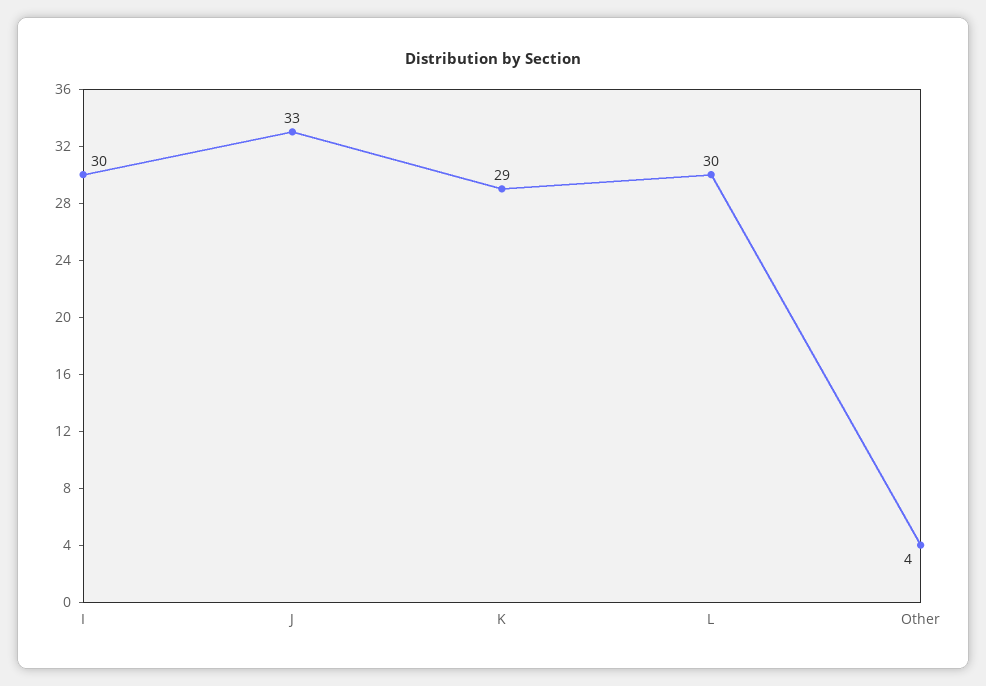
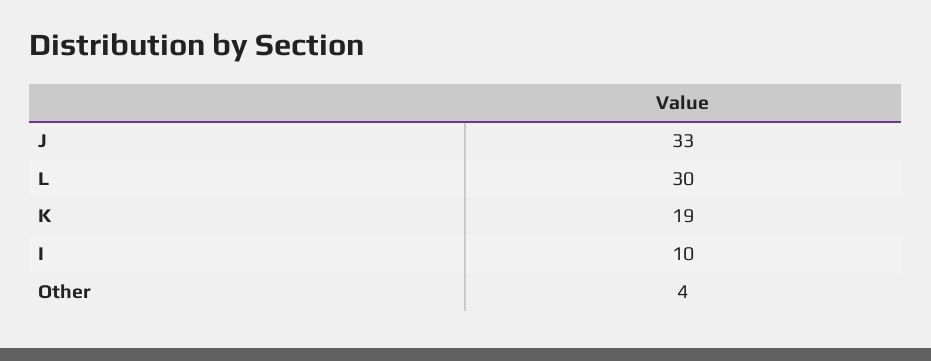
I: 30 -> 10
K: 29 -> 19

